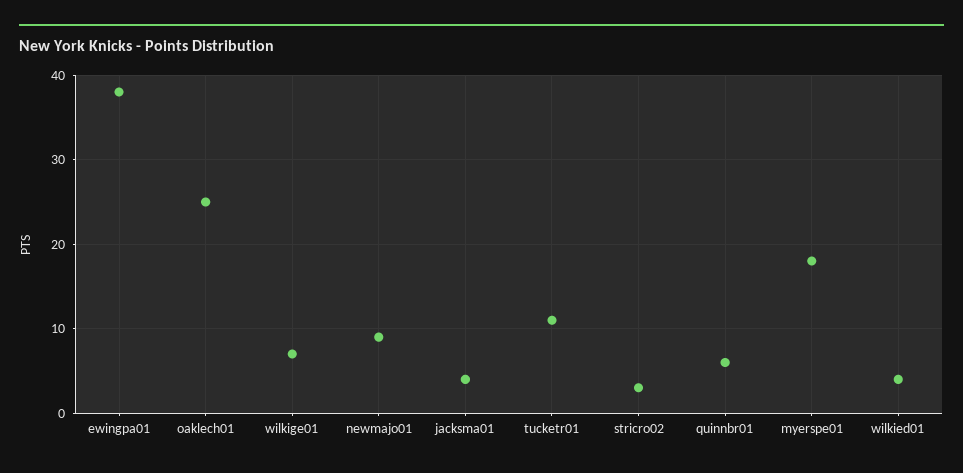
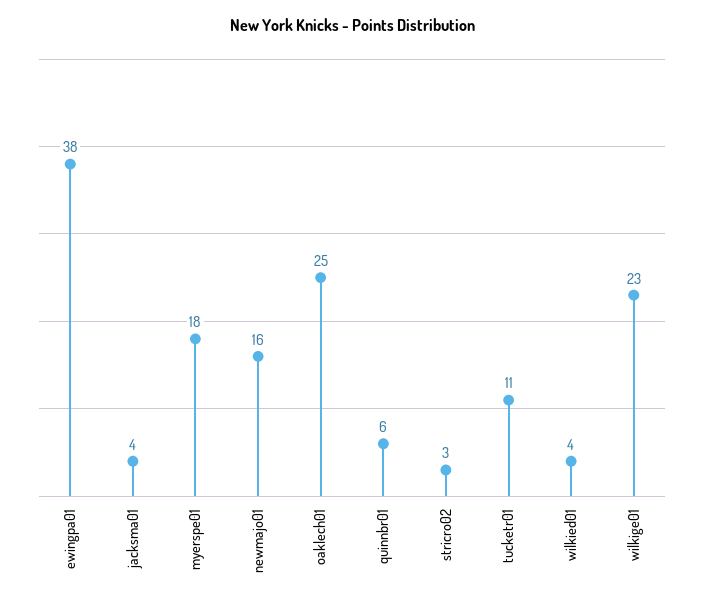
wilkige01: 7 -> 23
newmajo01: 9 -> 16

